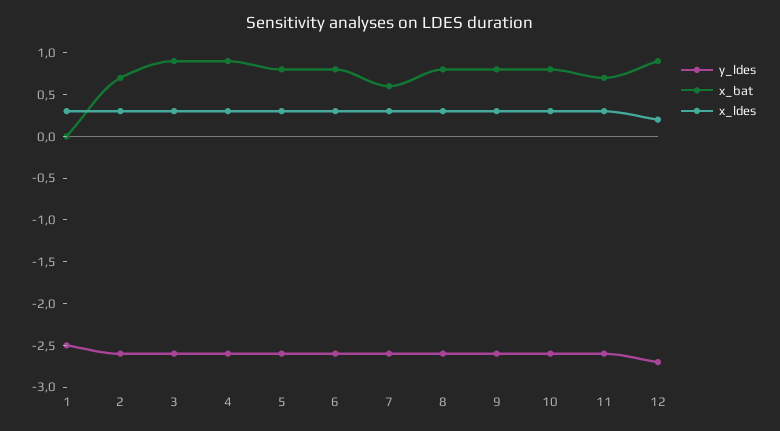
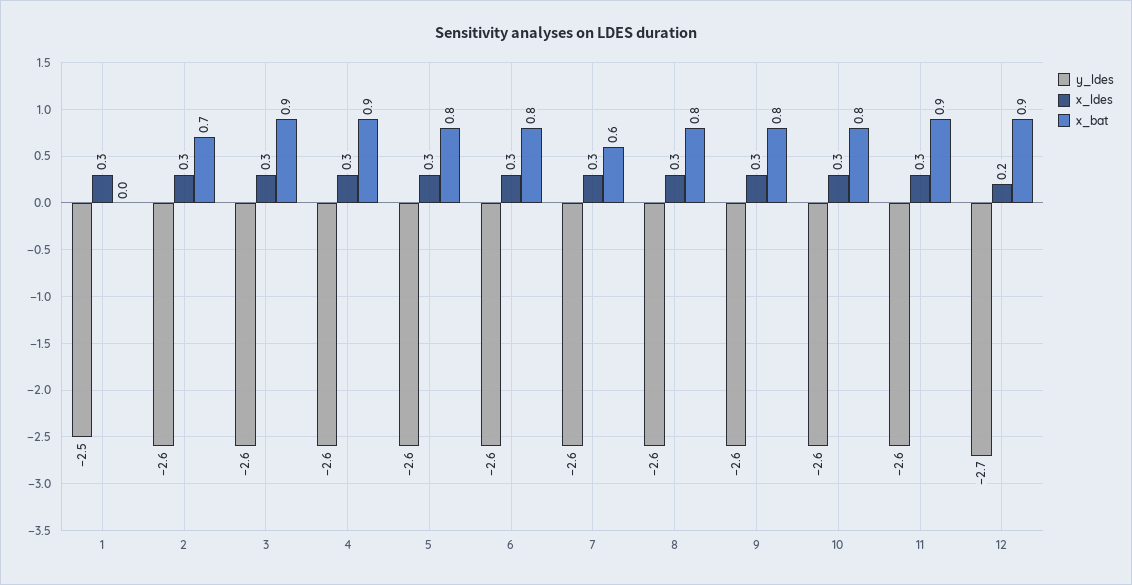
x_bat, 11: 0.7 -> 0.9

